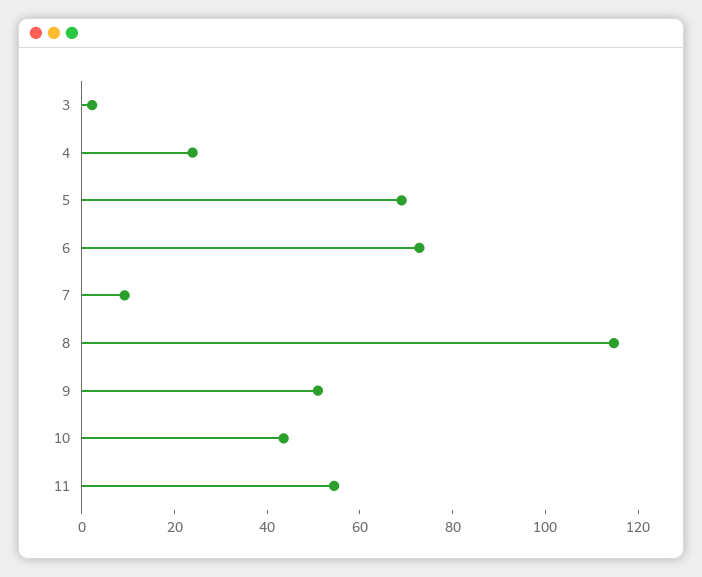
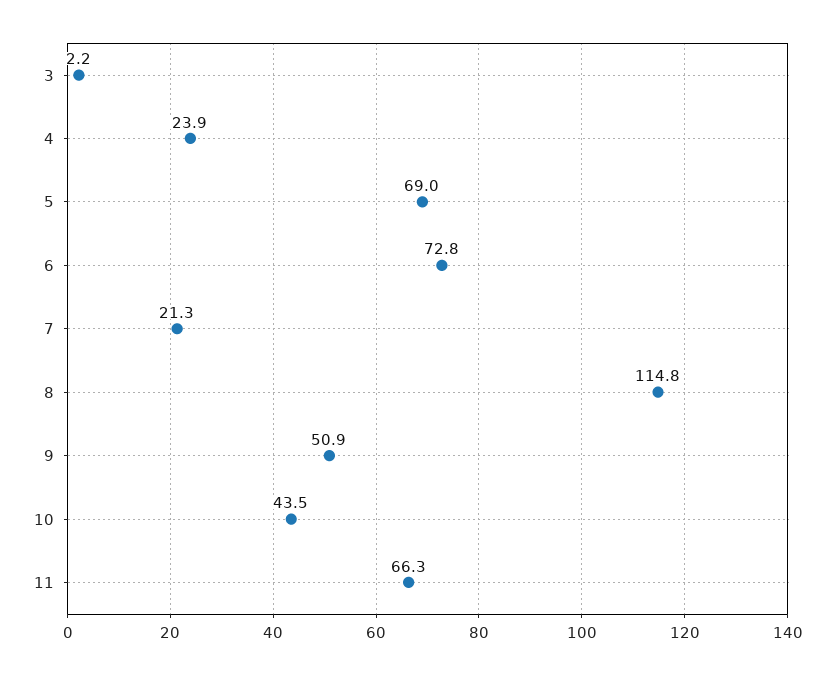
7: 10 -> 21.3
11: 55 -> 66.3

